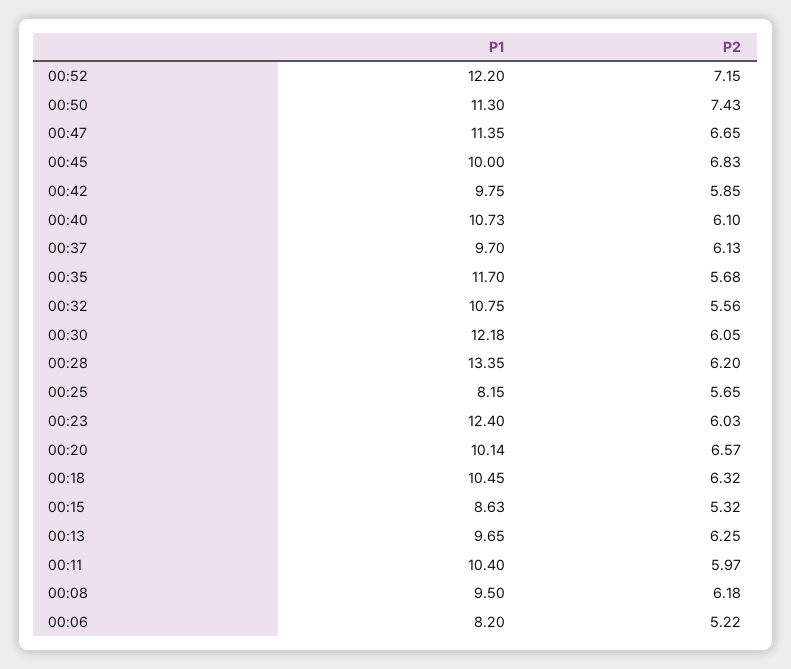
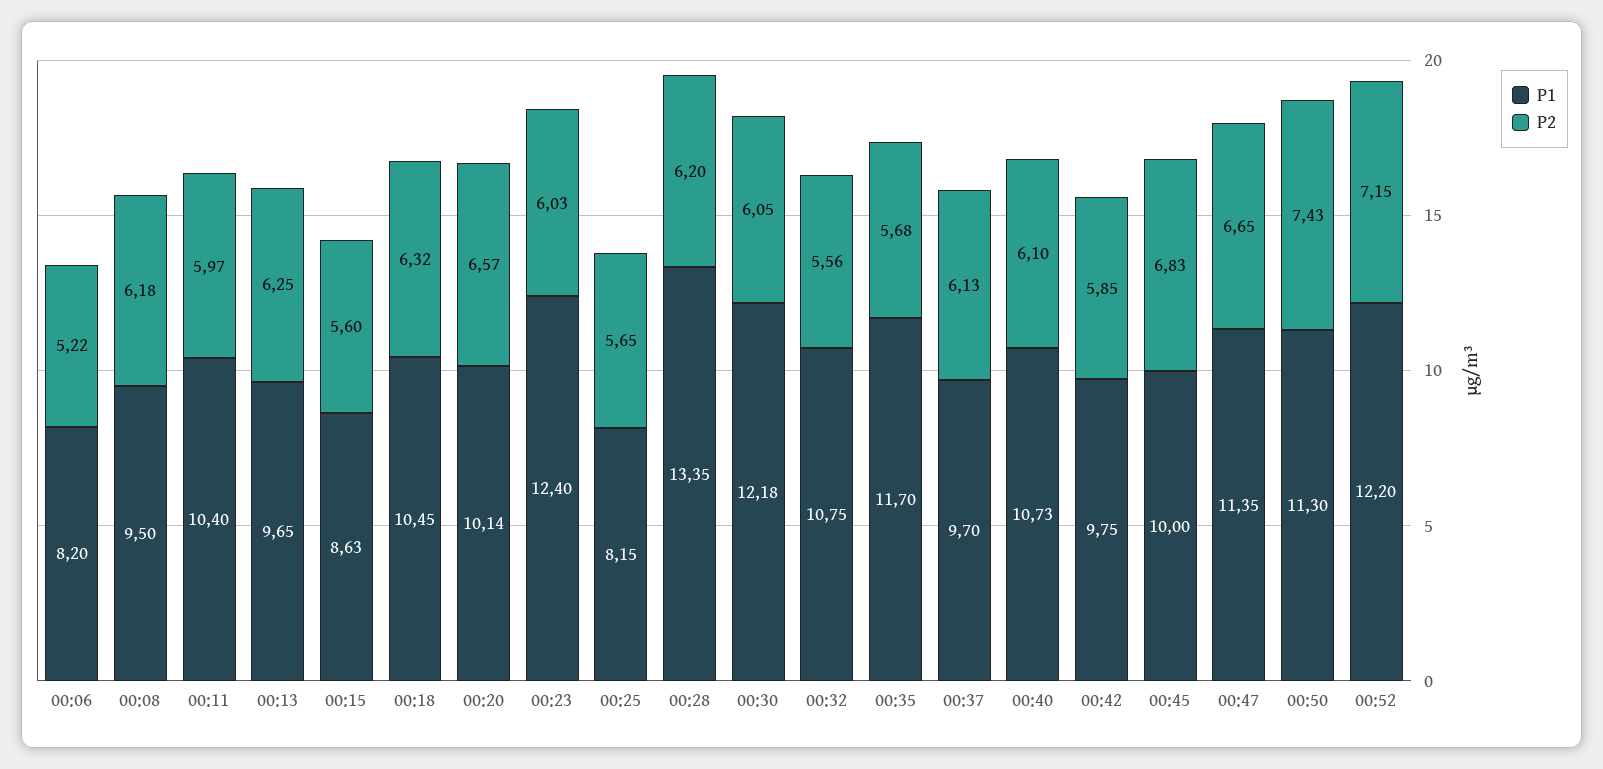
P2, 00:15: 5.32 -> 5.6

